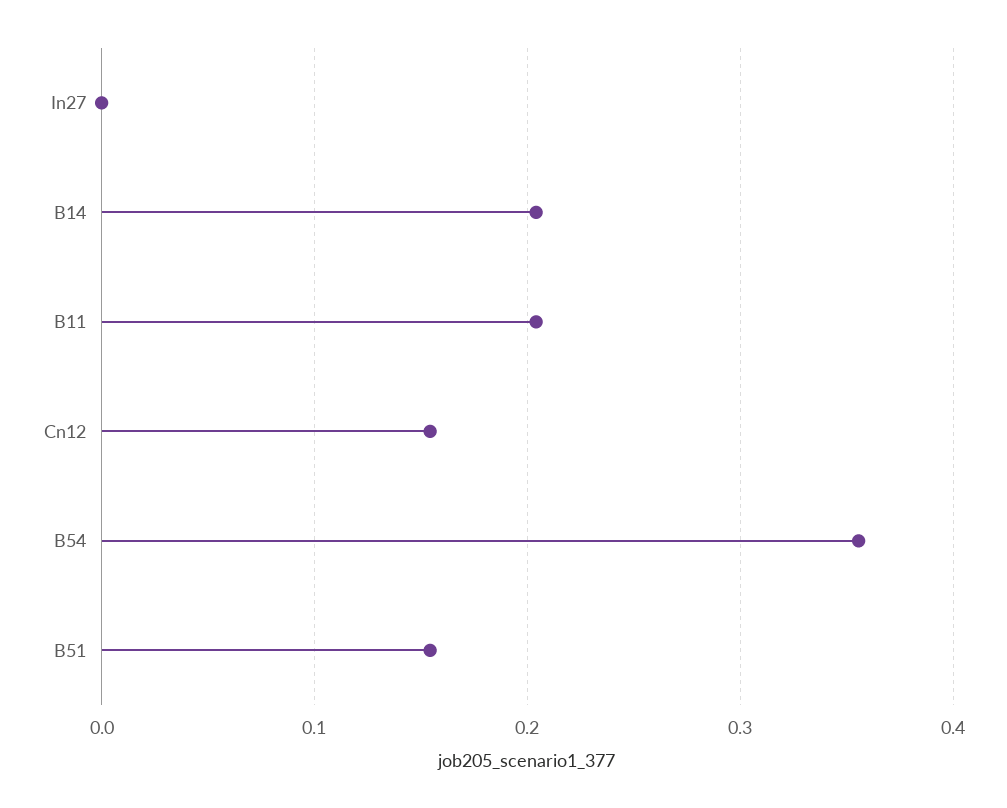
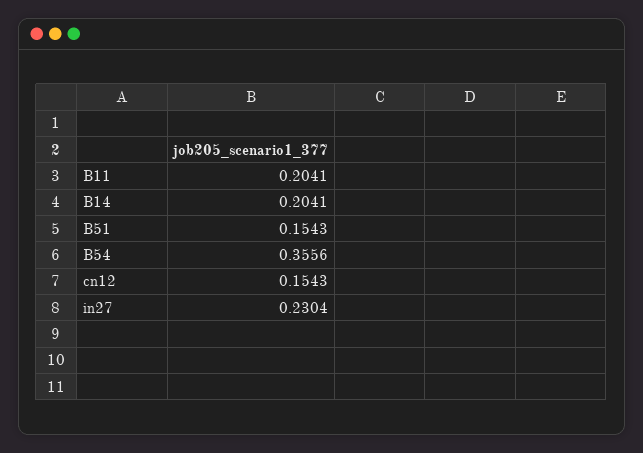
In27: 0 -> 0.2304

